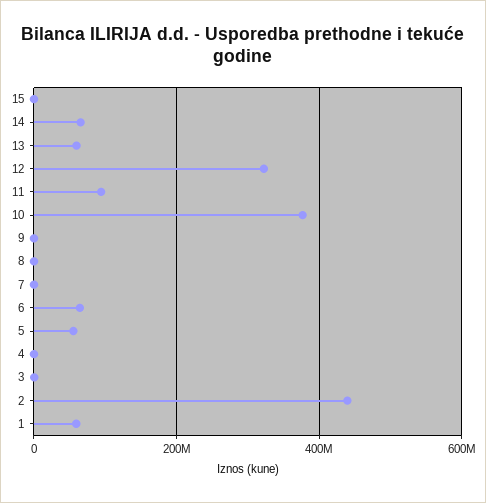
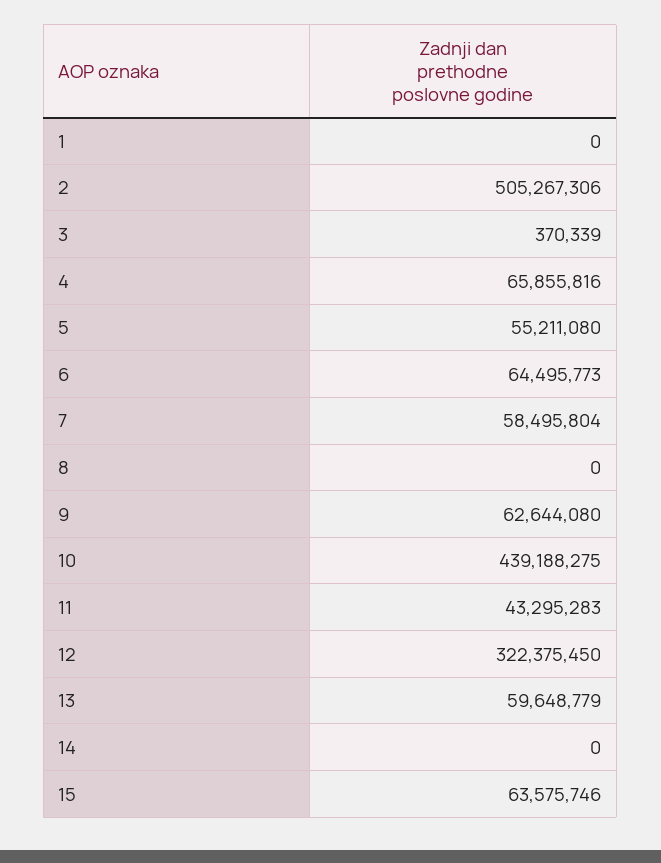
15: 0 -> 63575746
14: 60000000 -> 0
11: 100000000 -> 43295283
10: 380000000 -> 439188275
9: 0 -> 62644080
7: 0 -> 58495804
4: 0 -> 65855816
2: 440000000 -> 505267306
1: 60000000 -> 0

